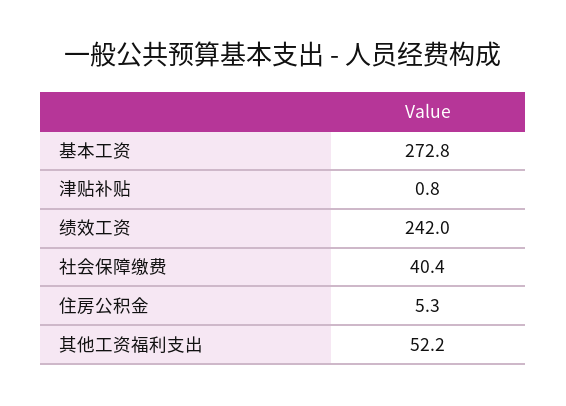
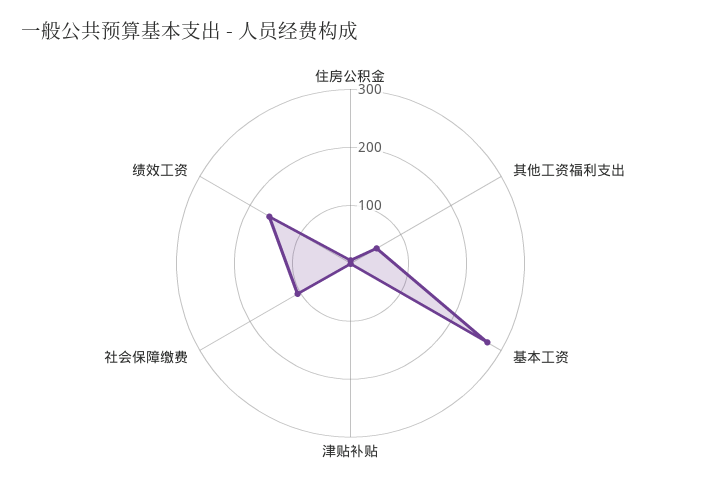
绩效工资: 242 -> 160
社会保障缴费: 40.4 -> 100

